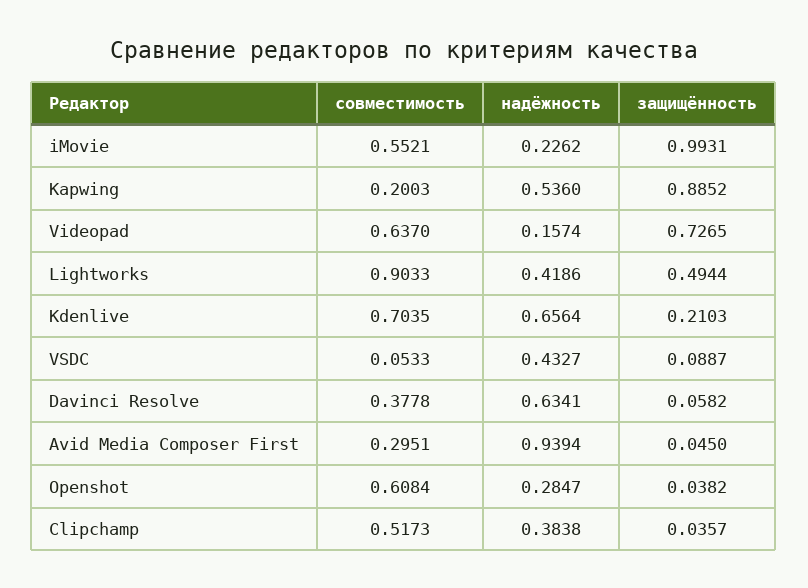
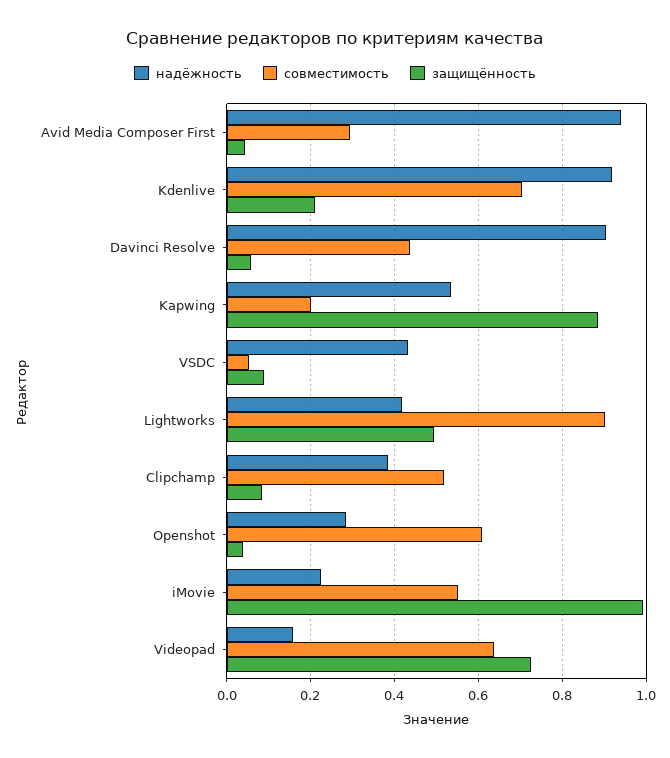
надёжность, Kdenlive: 0.6564 -> 0.92
совместимость, Davinci Resolve: 0.3778 -> 0.44
надёжность, Davinci Resolve: 0.6341 -> 0.9
защищённость, Clipchamp: 0.0357 -> 0.08

